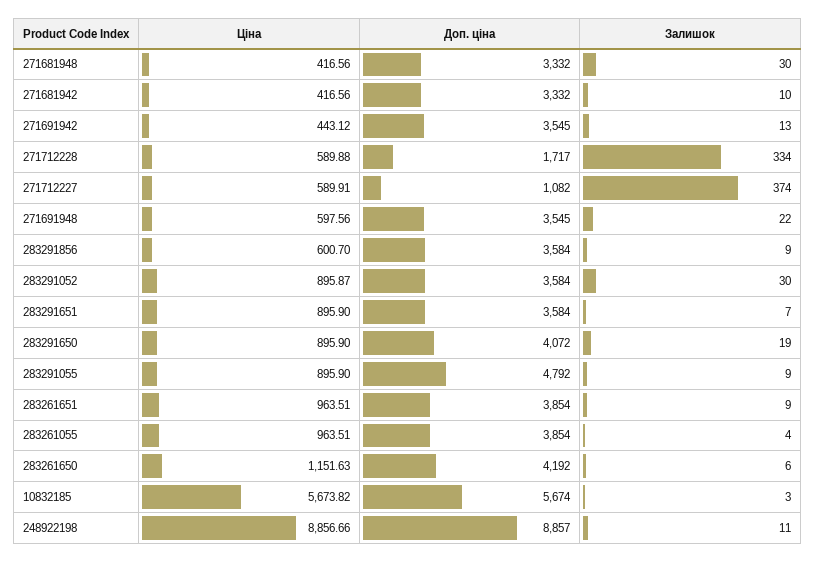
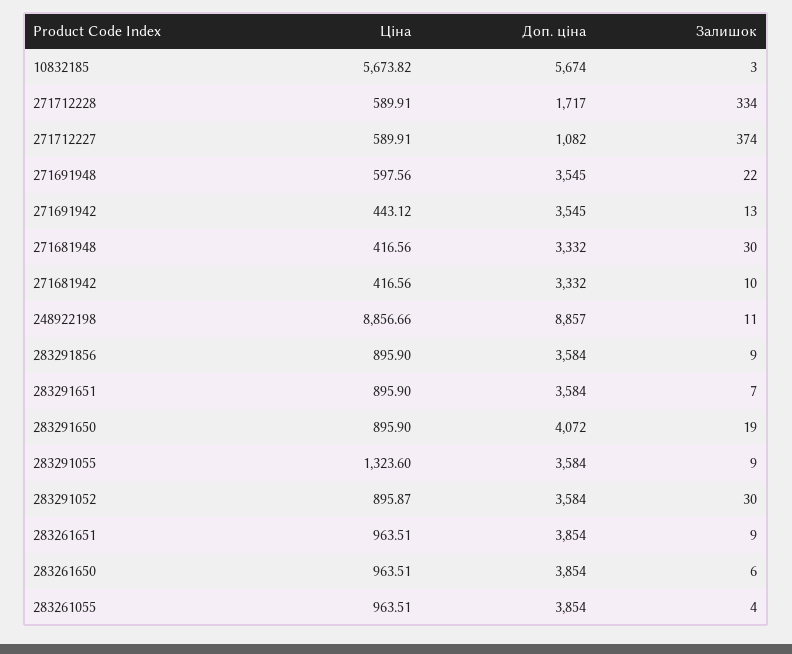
Ціна, 271712228: 589.88 -> 589.91
Ціна, 283291856: 600.7 -> 895.9
Ціна, 283291055: 895.9 -> 1323.6
Доп. ціна, 283291055: 4792 -> 3584
Ціна, 283261650: 1151.63 -> 963.51
Доп. ціна, 283261650: 4192 -> 3854

